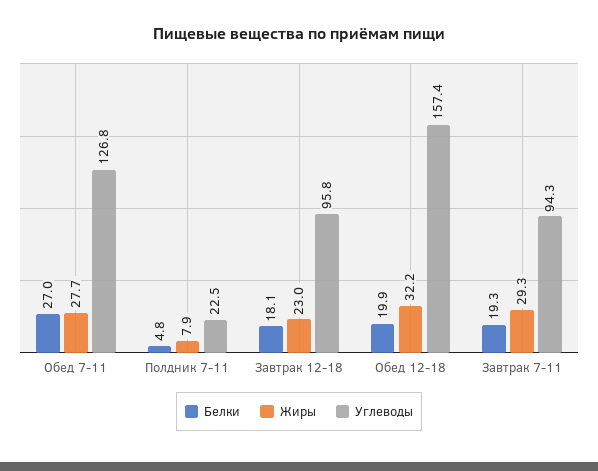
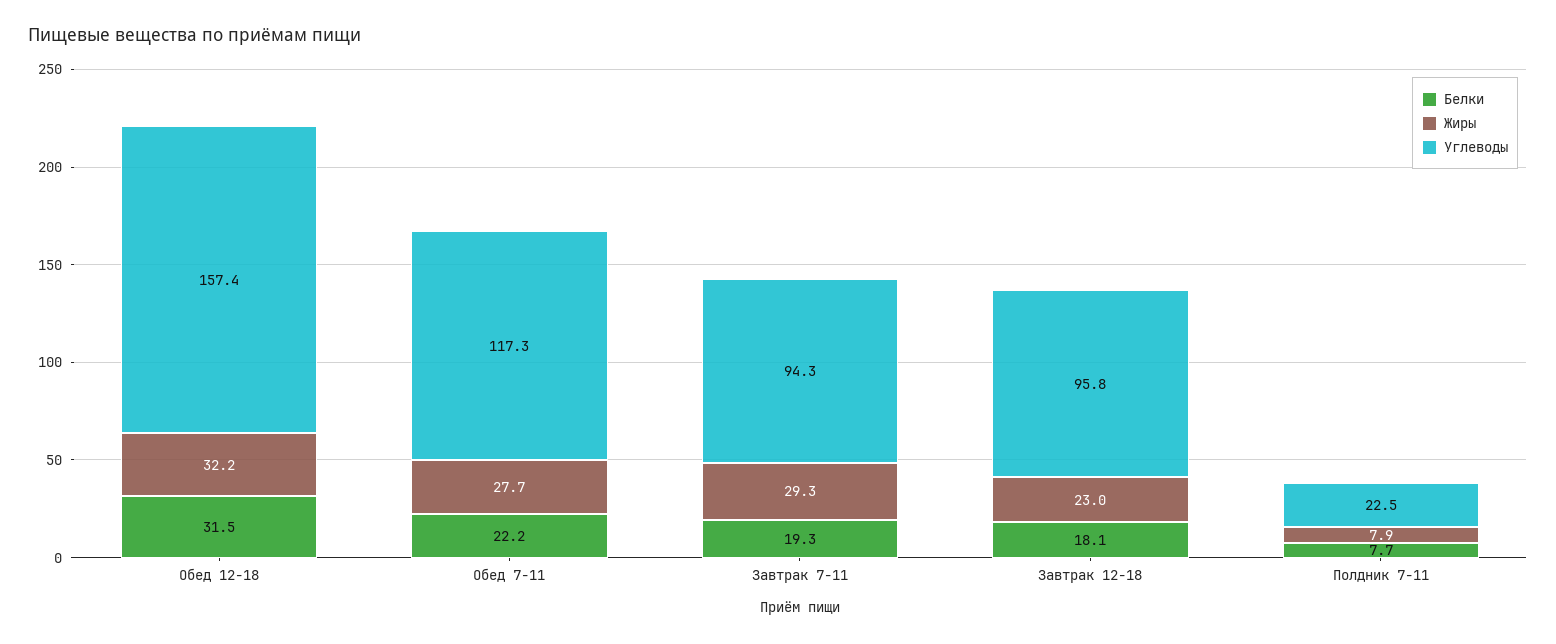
Белки, Обед 7-11: 27 -> 22.2
Углеводы, Обед 7-11: 126.8 -> 117.3
Белки, Полдник 7-11: 4.8 -> 7.7
Белки, Обед 12-18: 19.9 -> 31.5

